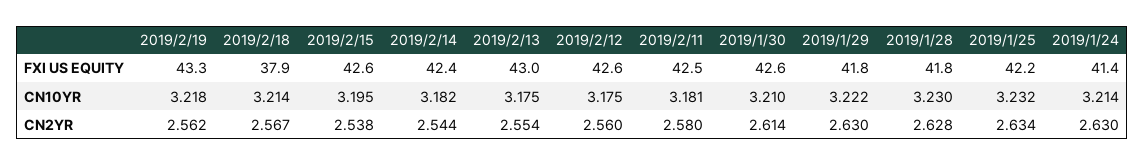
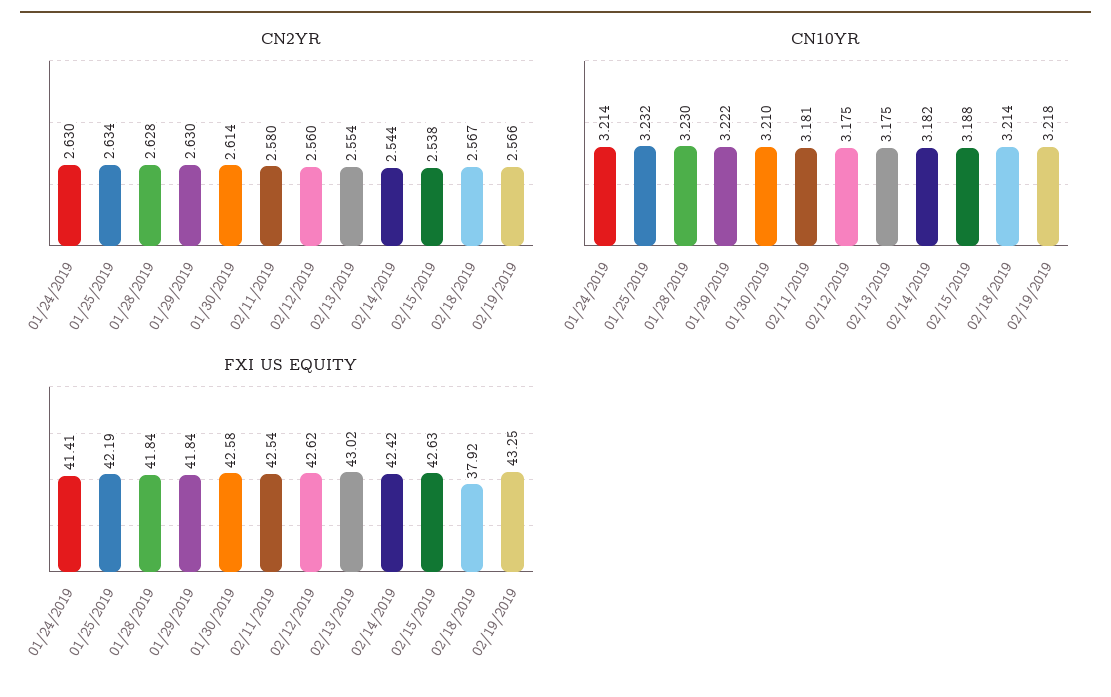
CN10YR, 2019/2/15: 3.195 -> 3.188
CN2YR, 2019/2/19: 2.562 -> 2.566

